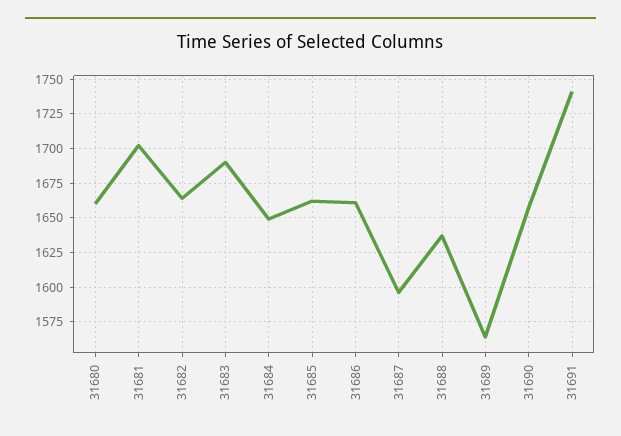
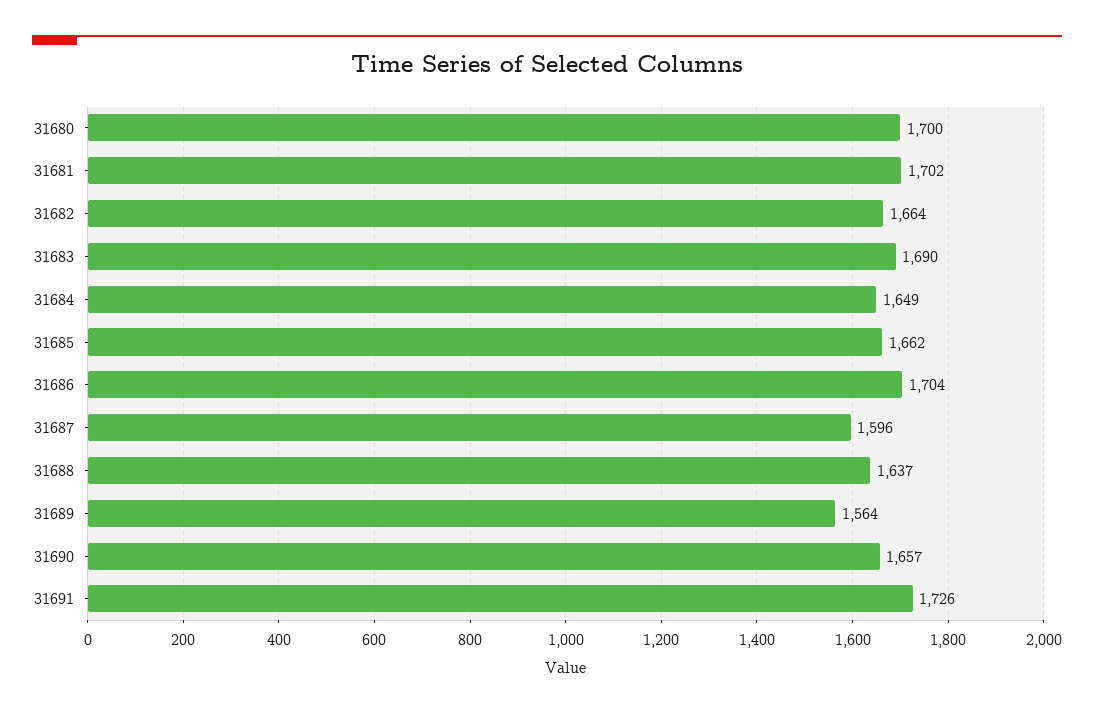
31680: 1660 -> 1700
31686: 1660 -> 1704
31691: 1740 -> 1726

